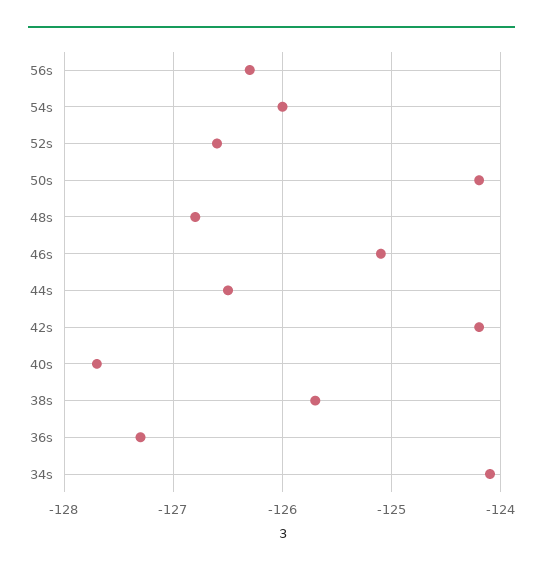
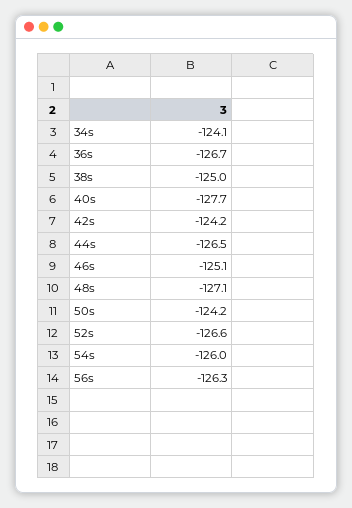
48s: -126.8 -> -127.1
38s: -125.7 -> -125
36s: -127.3 -> -126.7

